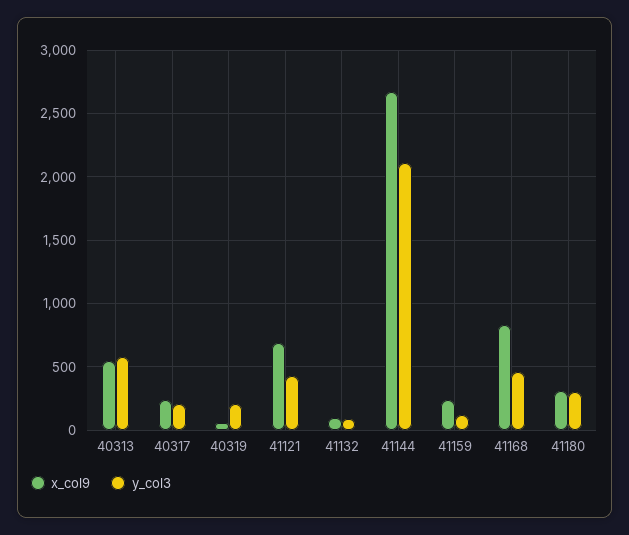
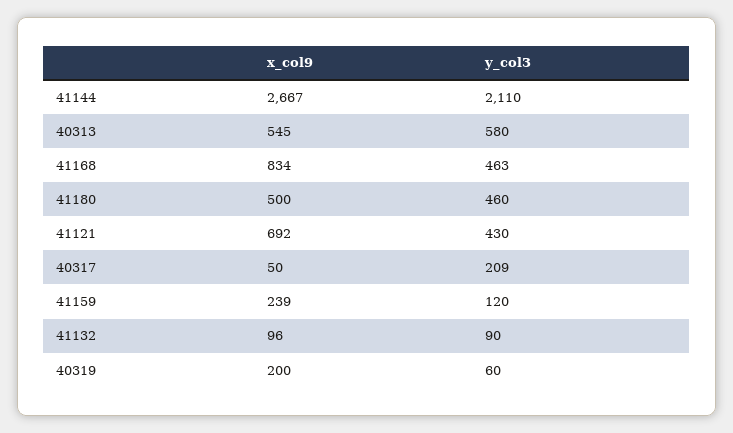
x_col9, 40317: 250 -> 50
x_col9, 40319: 50 -> 200
y_col3, 40319: 200 -> 60
x_col9, 41180: 300 -> 500
y_col3, 41180: 300 -> 460

